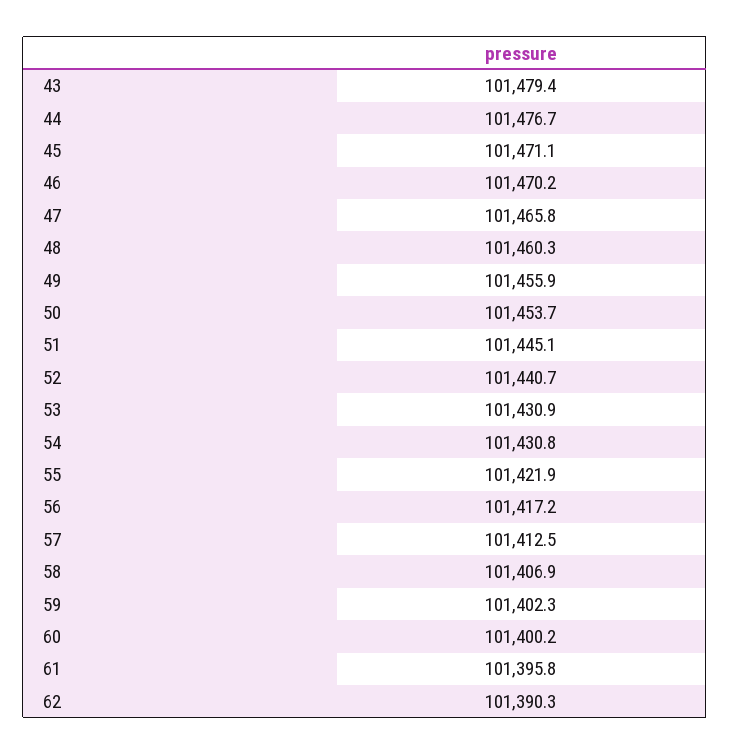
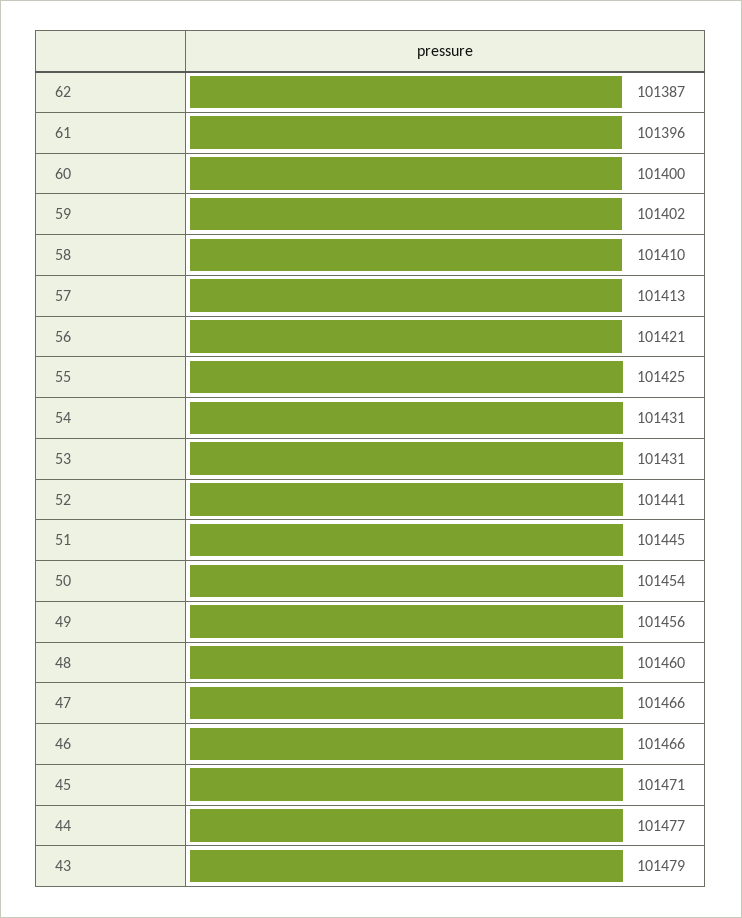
46: 101470.2 -> 101466
55: 101421.9 -> 101425
56: 101417.2 -> 101421
58: 101406.9 -> 101410
62: 101390.3 -> 101387

